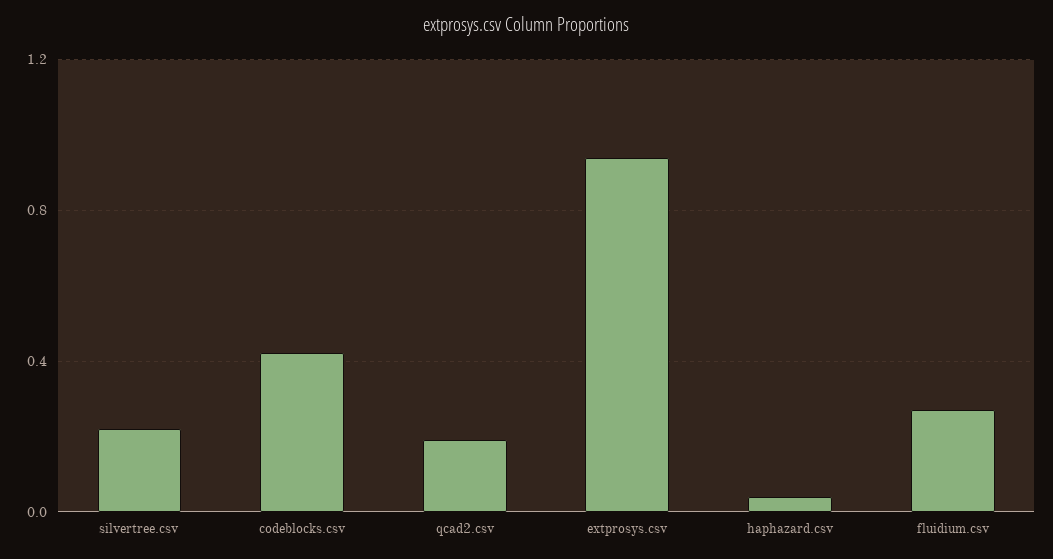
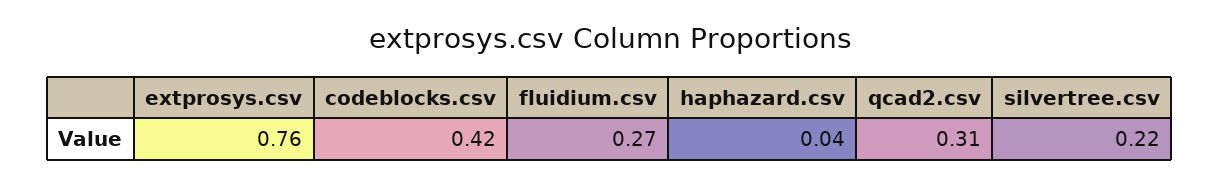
qcad2.csv: 0.2 -> 0.31
extprosys.csv: 0.95 -> 0.76

